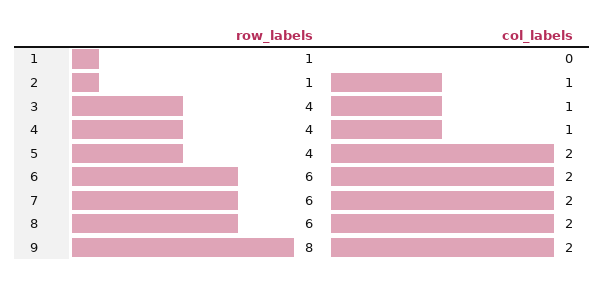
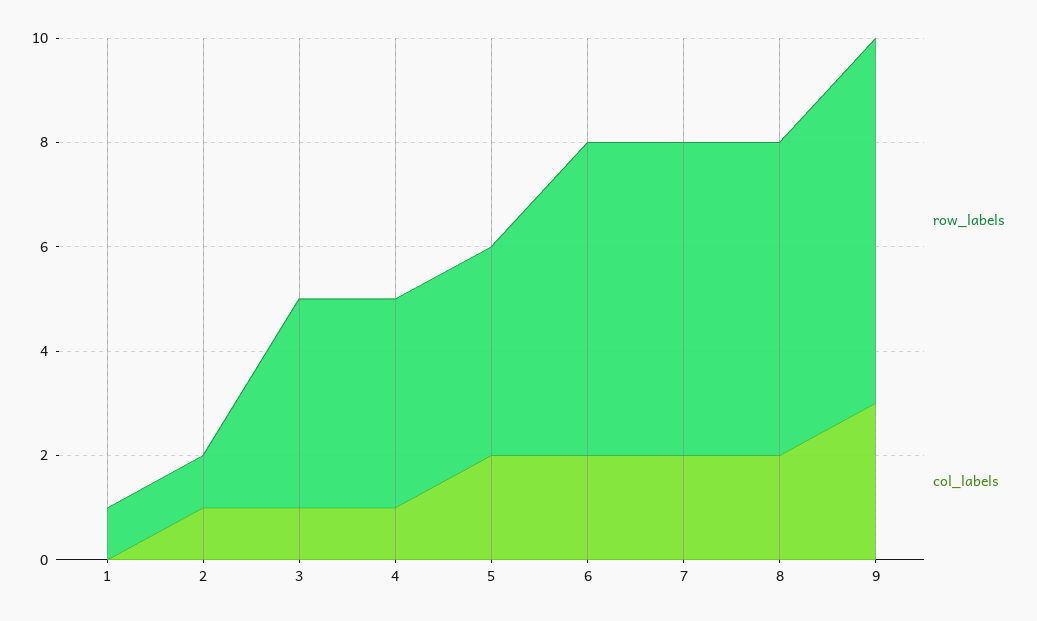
row_labels, 9: 8 -> 7
col_labels, 9: 2 -> 3

